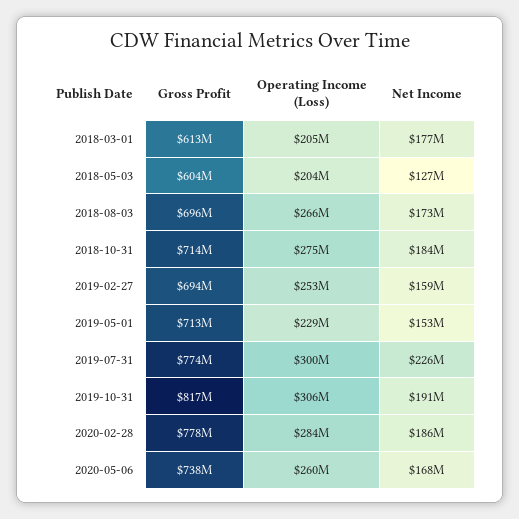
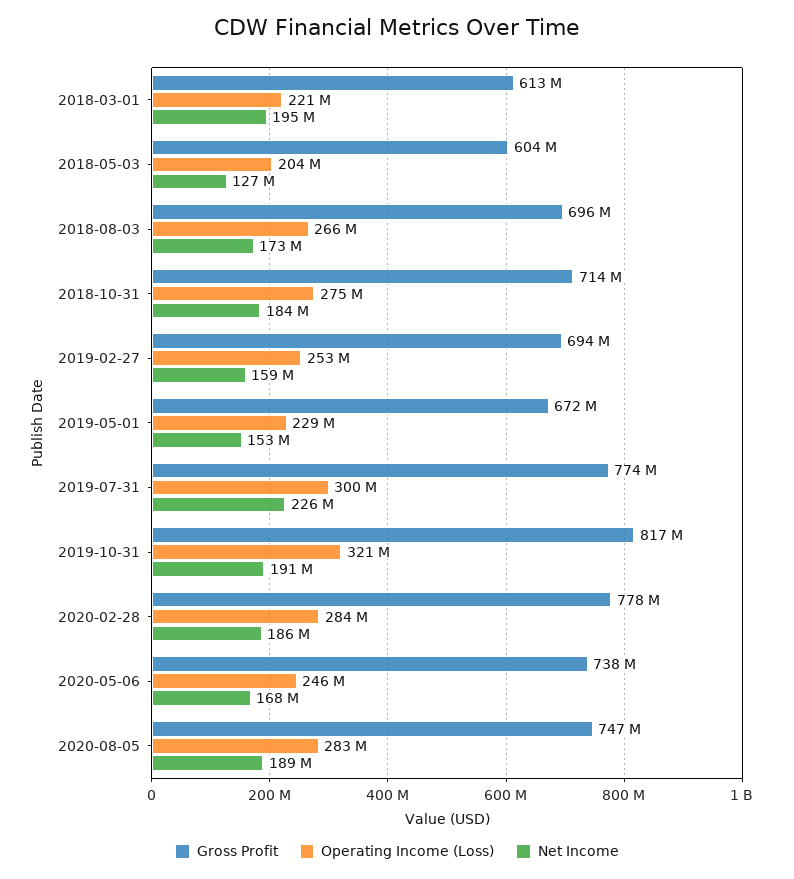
Operating Income (Loss), 2018-03-01: 205000000 -> 221000000
Net Income, 2018-03-01: 177000000 -> 195000000
Gross Profit, 2019-05-01: 713000000 -> 672000000
Operating Income (Loss), 2019-10-31: 306000000 -> 321000000
Operating Income (Loss), 2020-05-06: 260000000 -> 246000000
Gross Profit, 2020-08-05: none -> 747000000
Operating Income (Loss), 2020-08-05: none -> 283000000
Net Income, 2020-08-05: none -> 189000000

